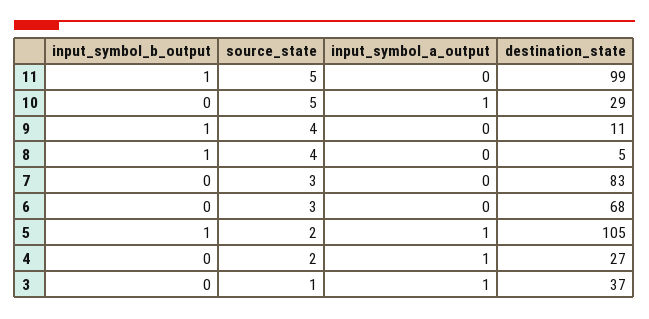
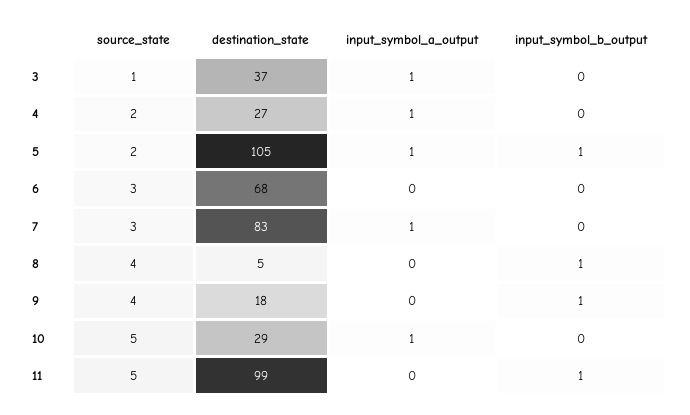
destination_state, 9: 11 -> 18
input_symbol_a_output, 7: 0 -> 1

